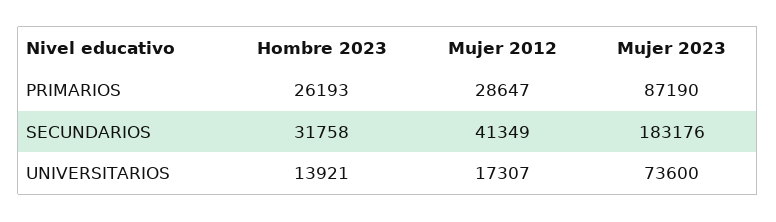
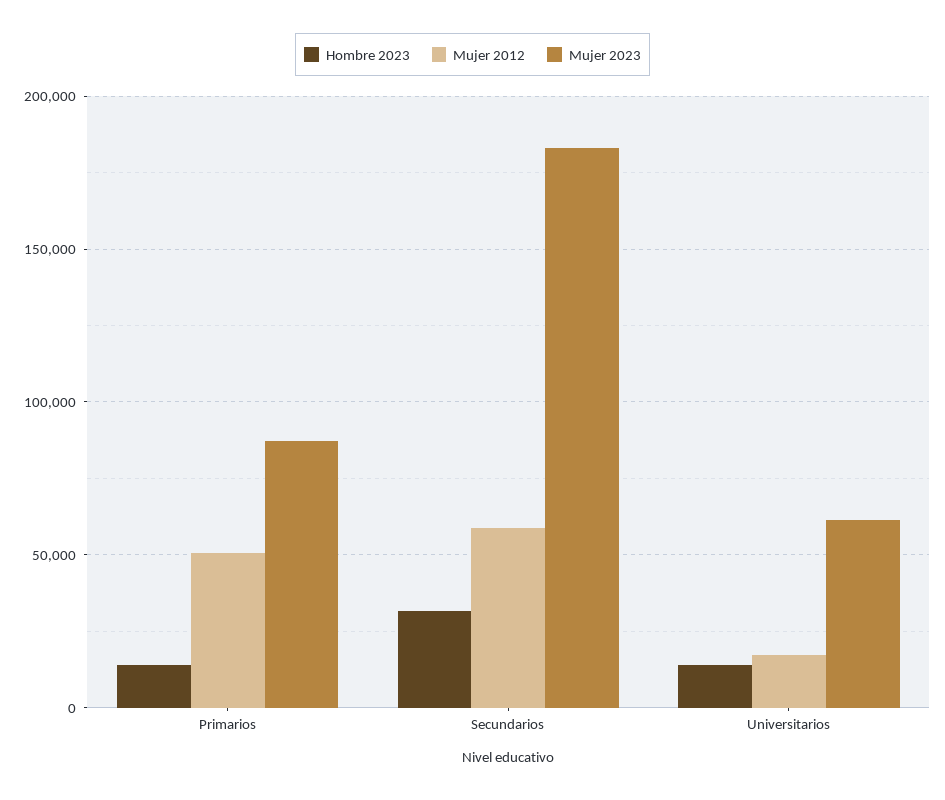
Hombre 2023, PRIMARIOS: 26193 -> 15000
Mujer 2012, PRIMARIOS: 28647 -> 50000
Mujer 2012, SECUNDARIOS: 41349 -> 60000
Mujer 2023, UNIVERSITARIOS: 73600 -> 60000

